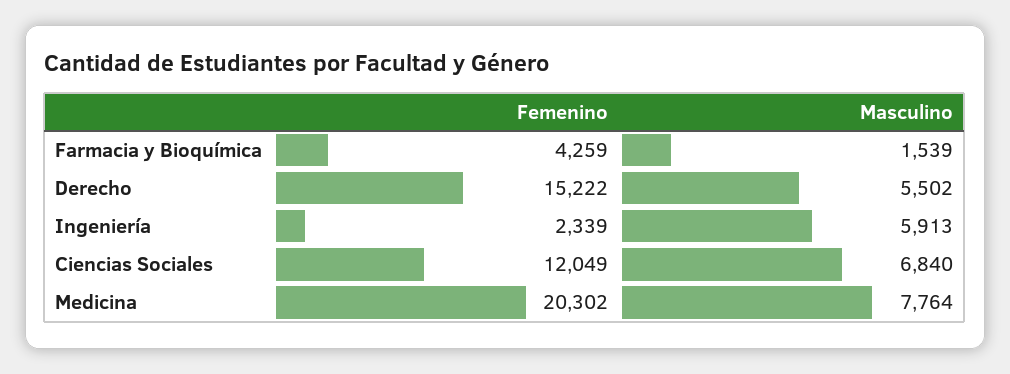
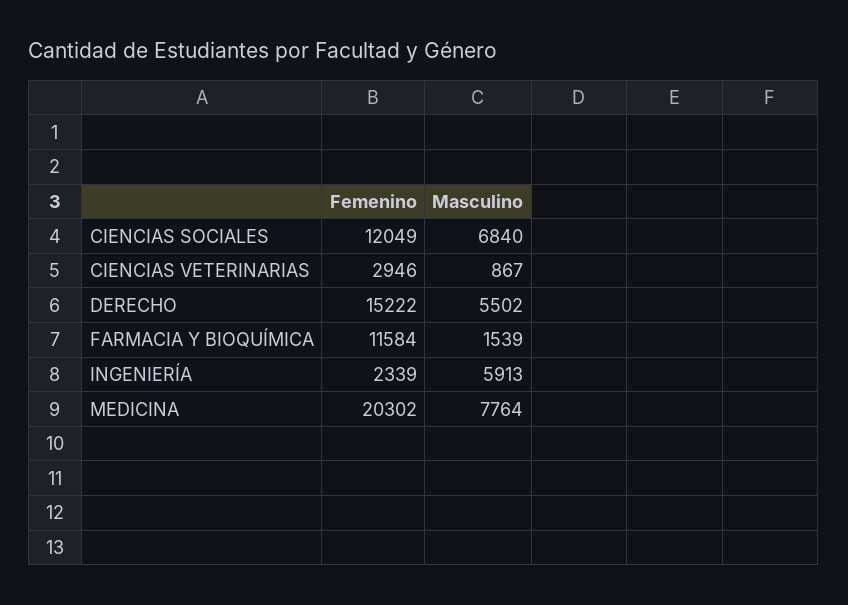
Femenino, Farmacia y Bioquímica: 4259 -> 11584
Femenino, CIENCIAS VETERINARIAS: none -> 2946
Masculino, CIENCIAS VETERINARIAS: none -> 867

